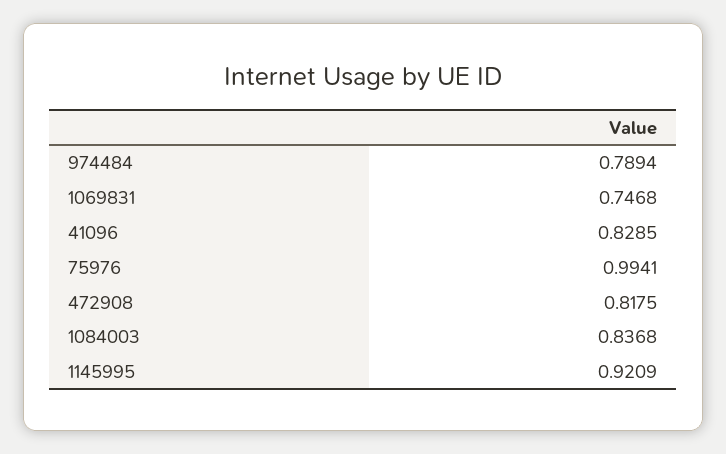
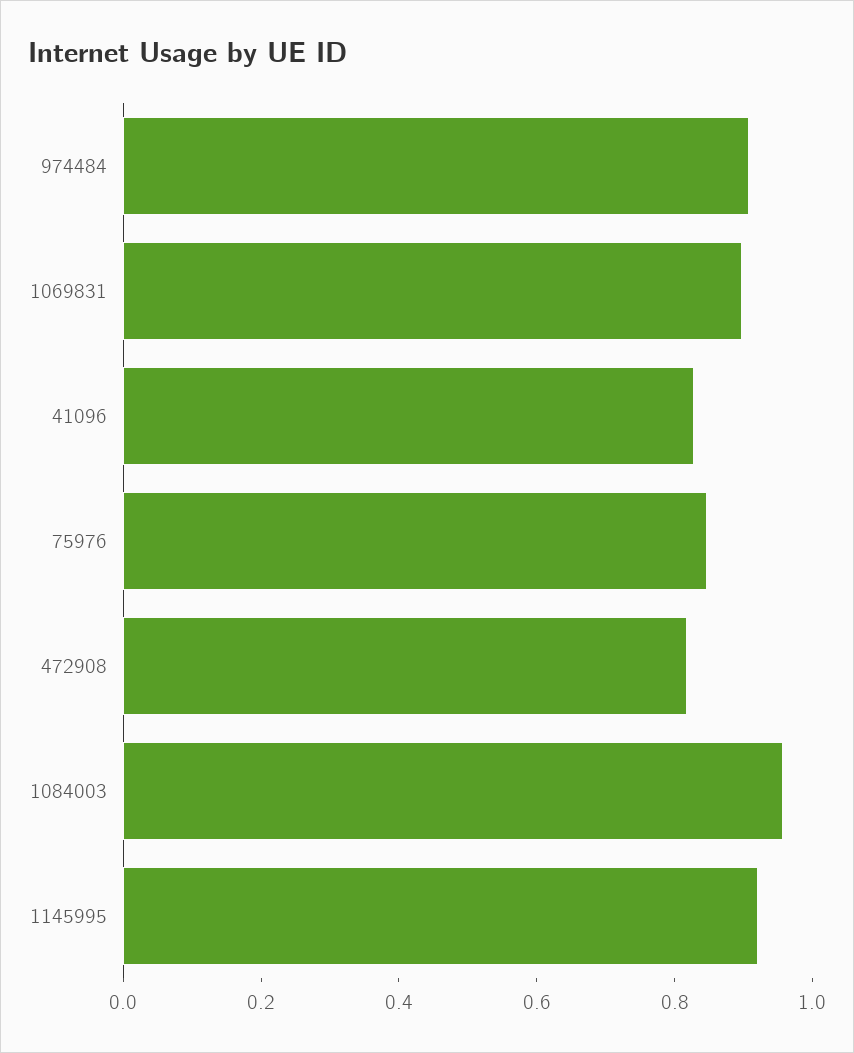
974484: 0.7894 -> 0.9
1069831: 0.7468 -> 0.9
75976: 0.9941 -> 0.85
1084003: 0.8368 -> 0.95

